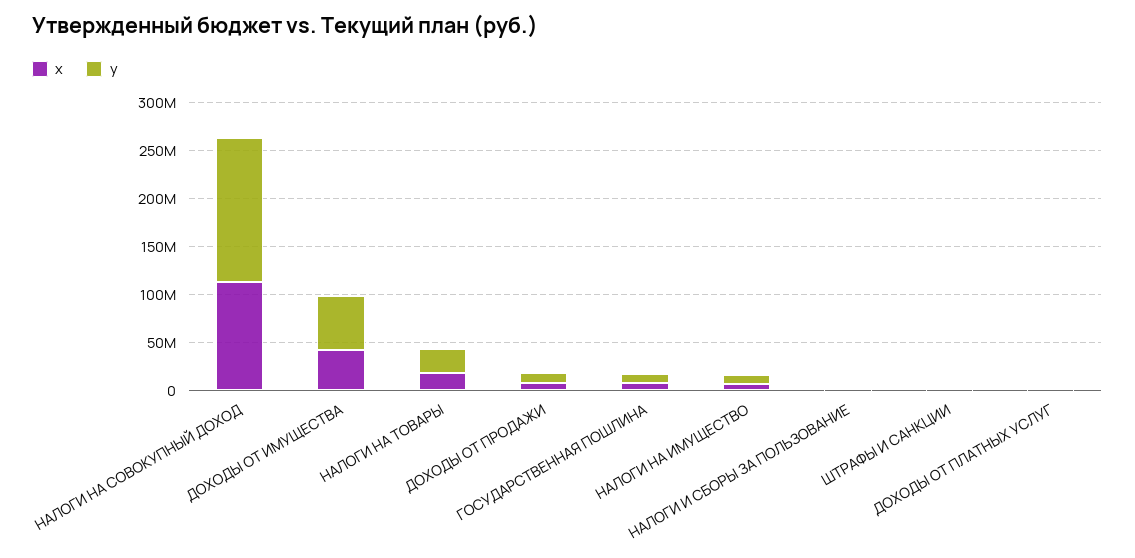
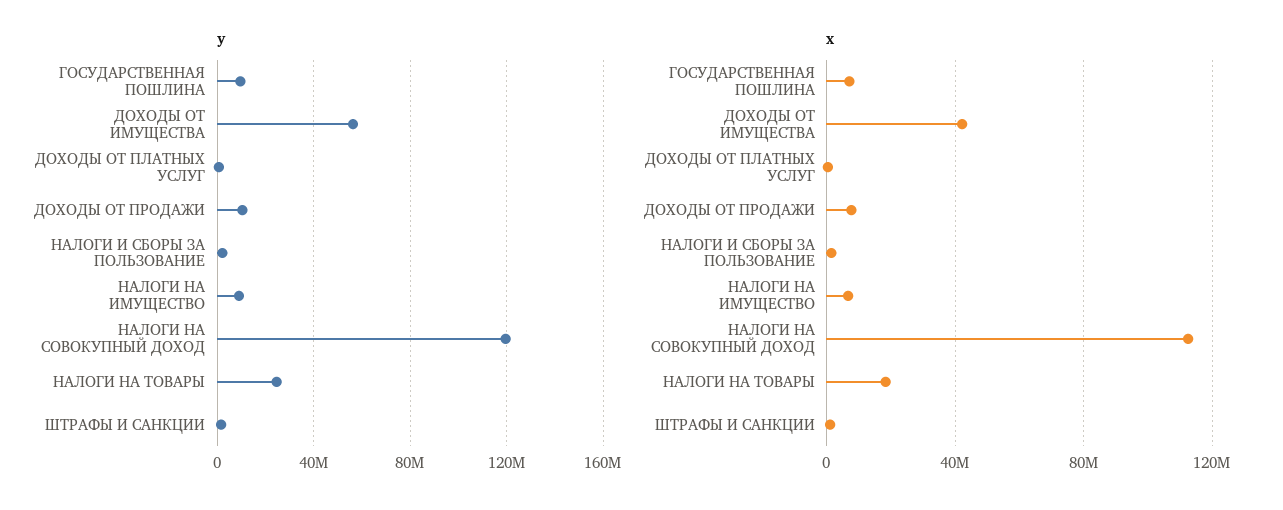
y, НАЛОГИ НА СОВОКУПНЫЙ ДОХОД: 150000000 -> 120000000

